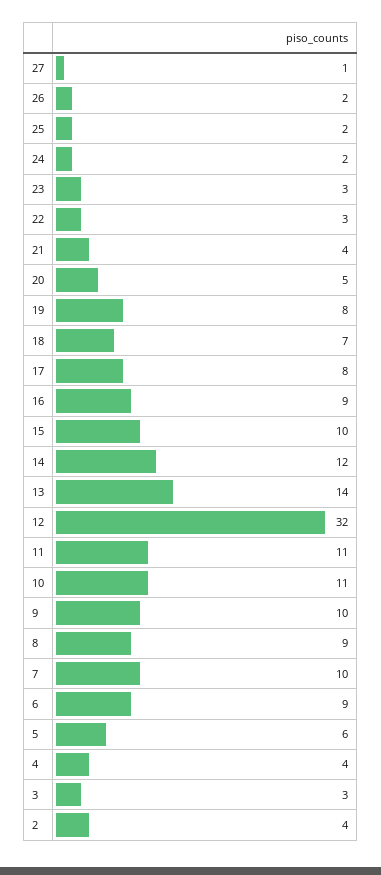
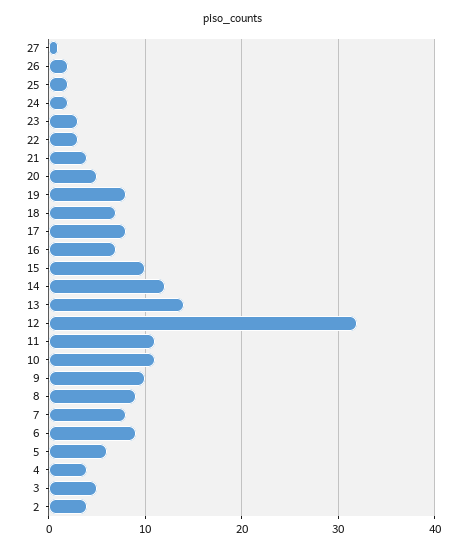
16: 9 -> 7
7: 10 -> 8
3: 3 -> 5

